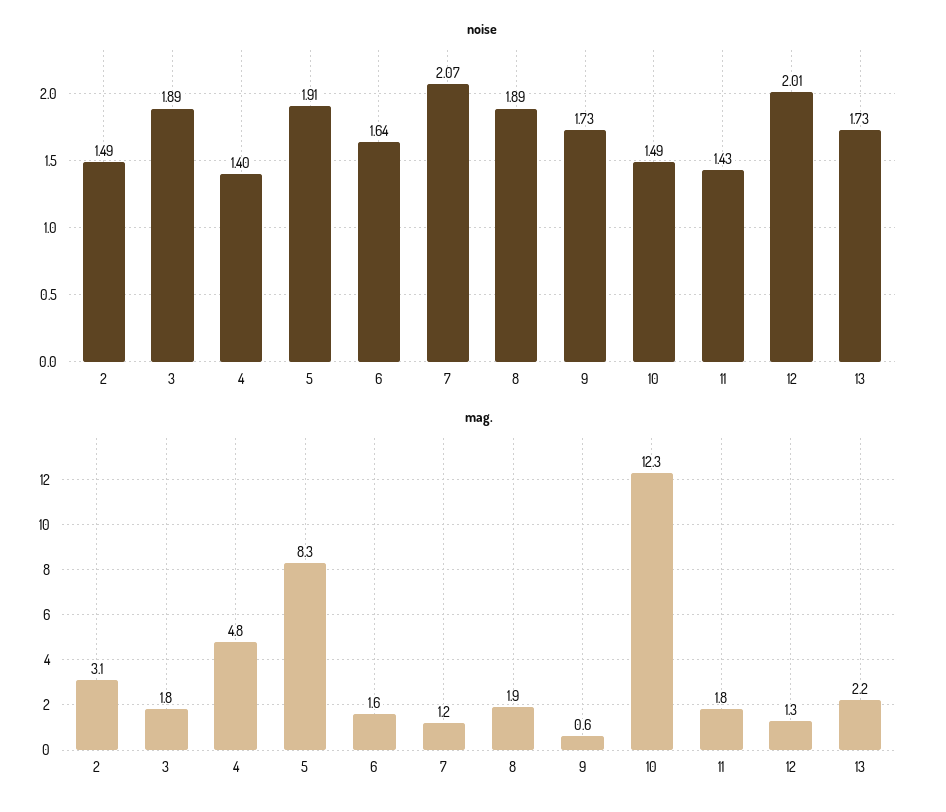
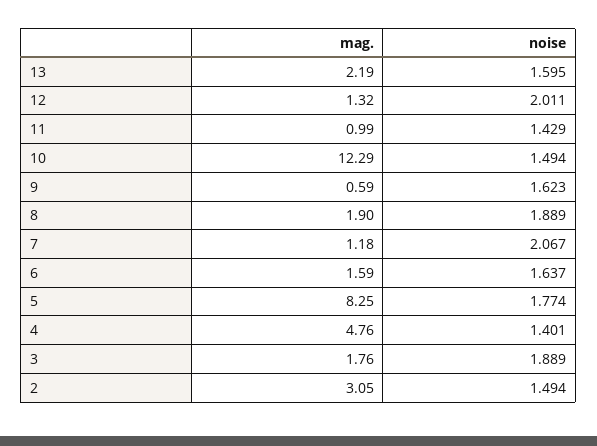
noise, 5: 1.91 -> 1.774
noise, 9: 1.73 -> 1.623
noise, 13: 1.73 -> 1.595
mag., 11: 1.8 -> 0.99

